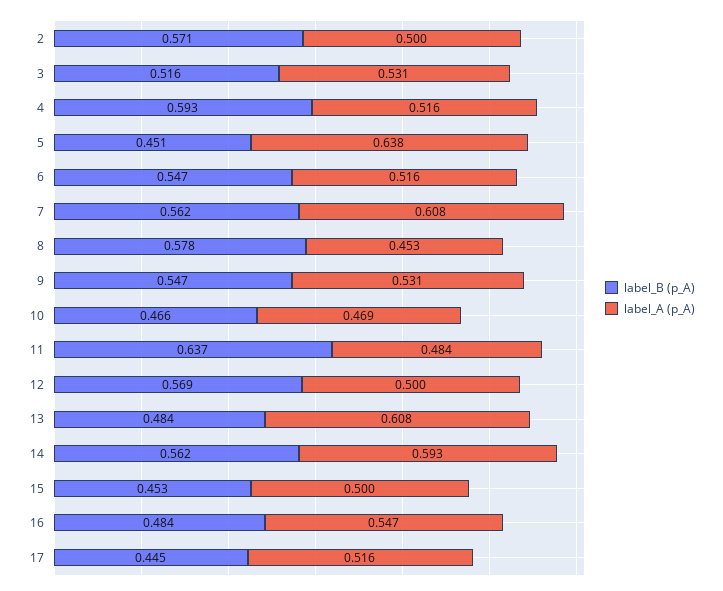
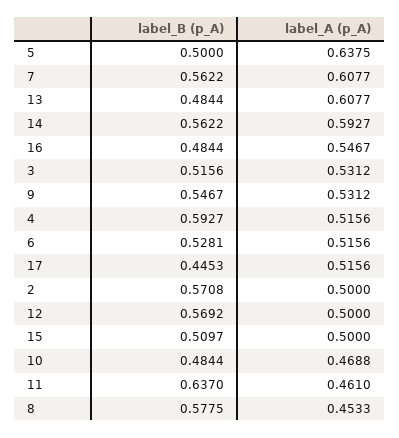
label_B (p_A), 5: 0.451 -> 0.5
label_B (p_A), 6: 0.547 -> 0.5281
label_B (p_A), 10: 0.466 -> 0.4844
label_A (p_A), 11: 0.484 -> 0.461
label_B (p_A), 15: 0.453 -> 0.5097

